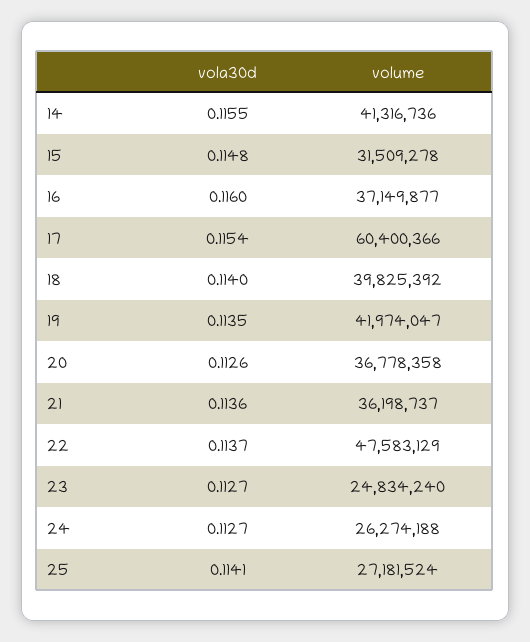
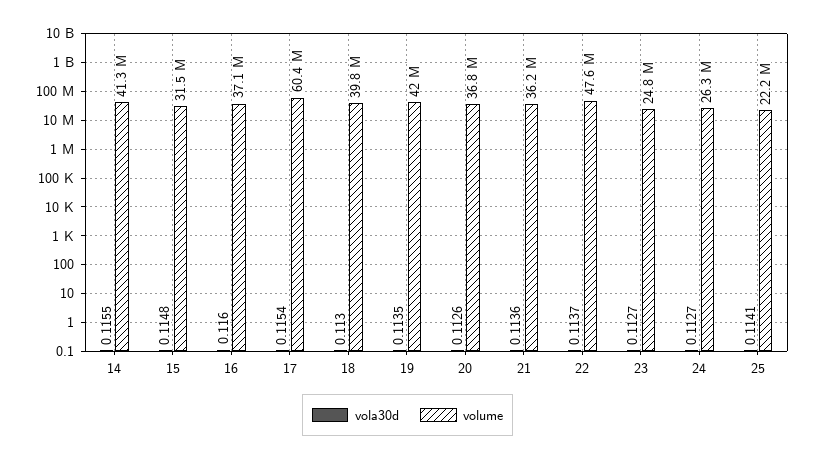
vola30d, 18: 0.114 -> 0.113
volume, 25: 27181524 -> 22200000

